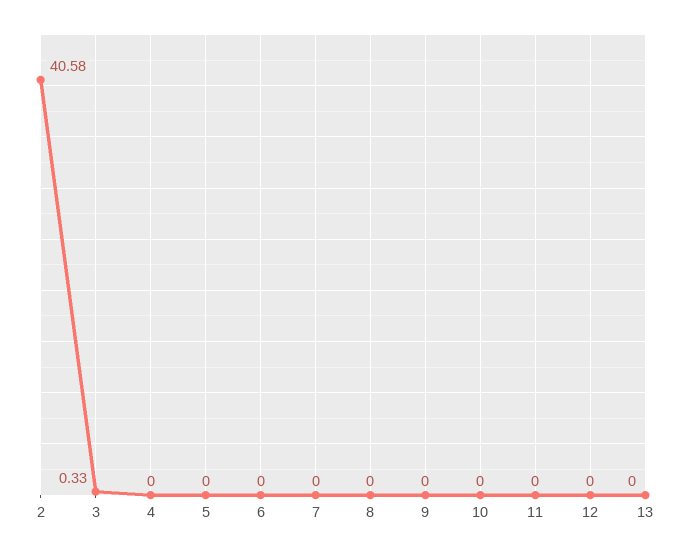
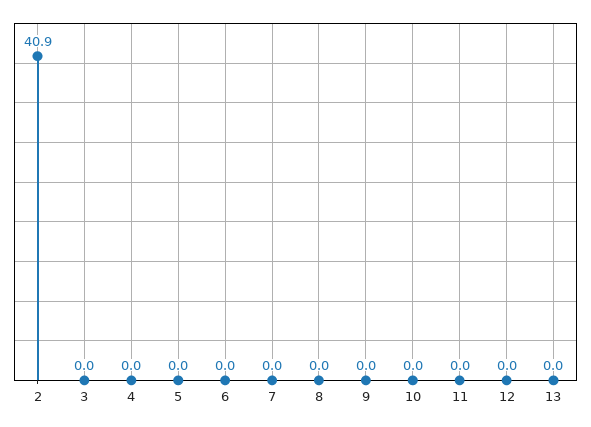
2: 40.58 -> 40.9
3: 0.33 -> 0

